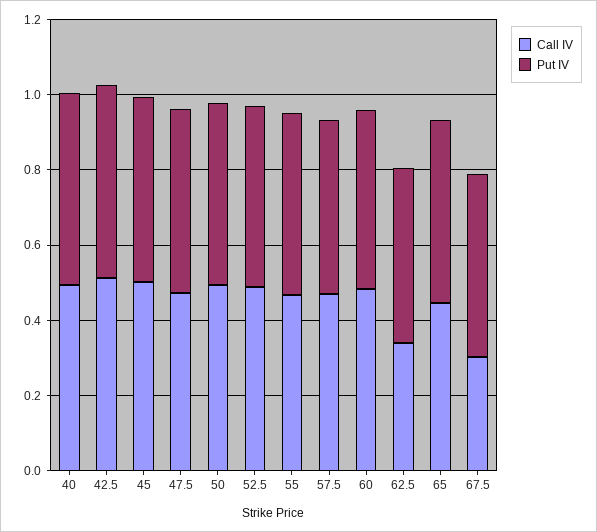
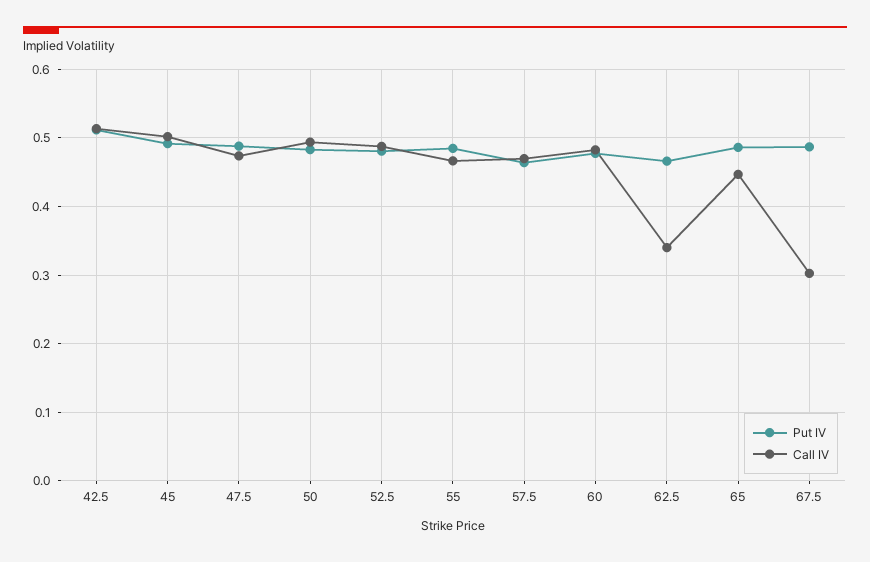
Call IV, 40: 0.5 -> none
Put IV, 40: 0.5 -> none

